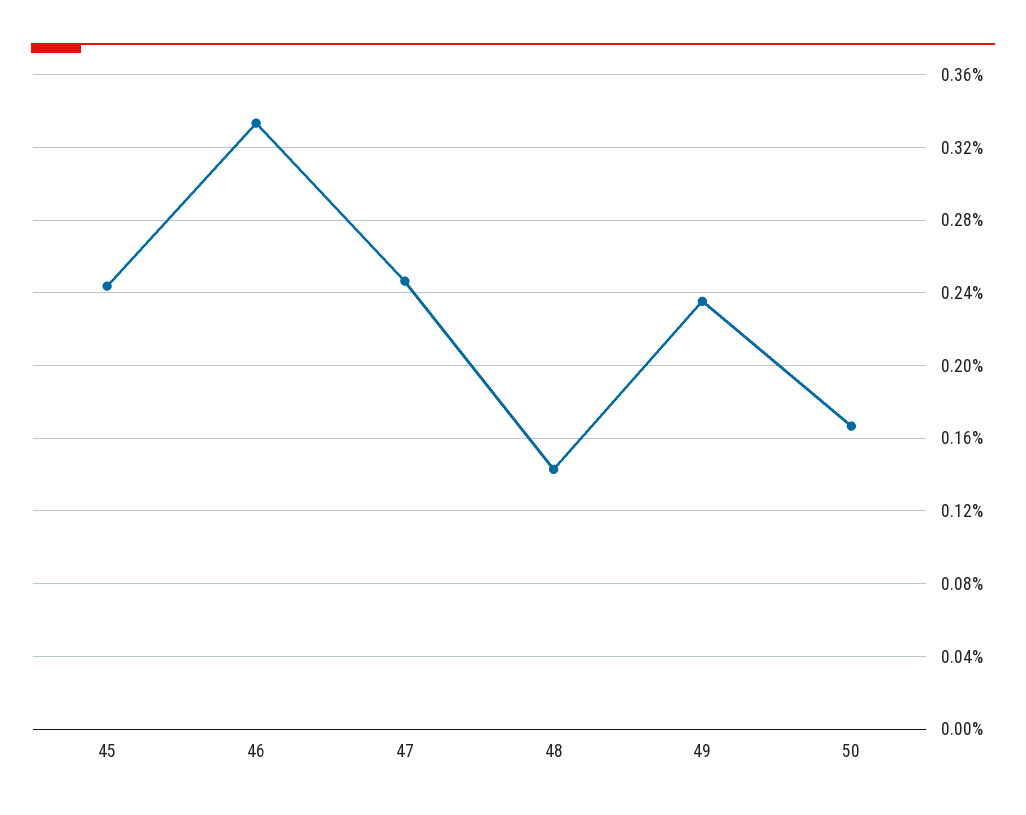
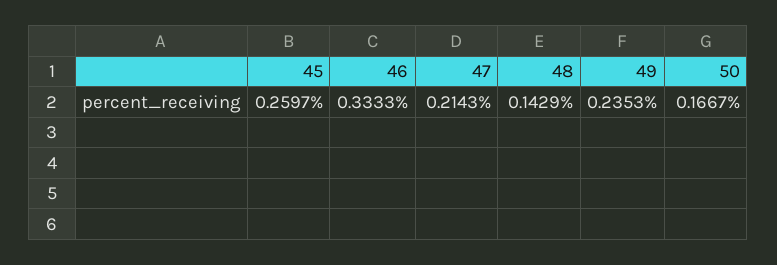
45: 0.245 -> 0.2597
47: 0.245 -> 0.2143

